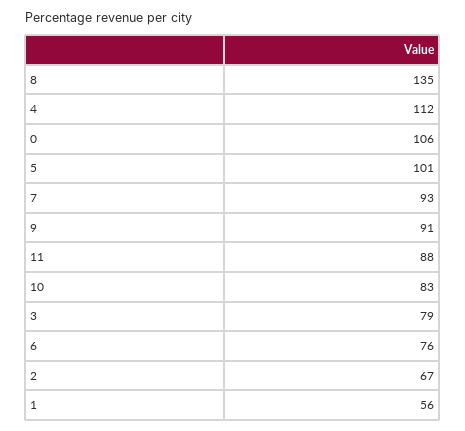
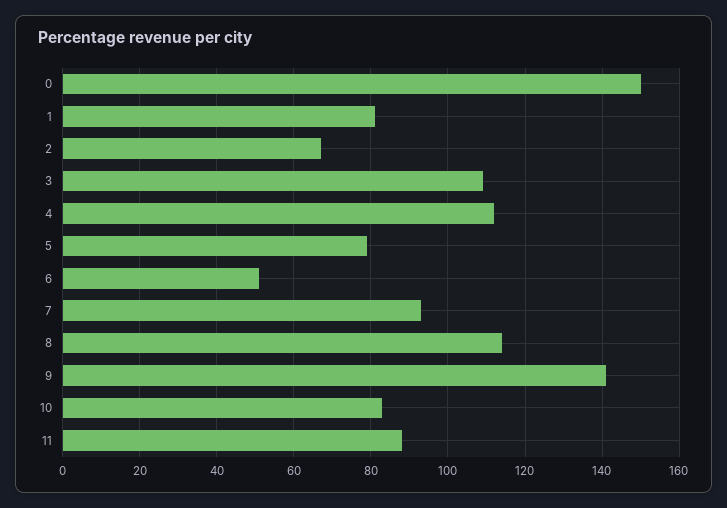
8: 135 -> 115
0: 106 -> 150
5: 101 -> 80
9: 91 -> 140
3: 79 -> 110
6: 76 -> 50
1: 56 -> 80

